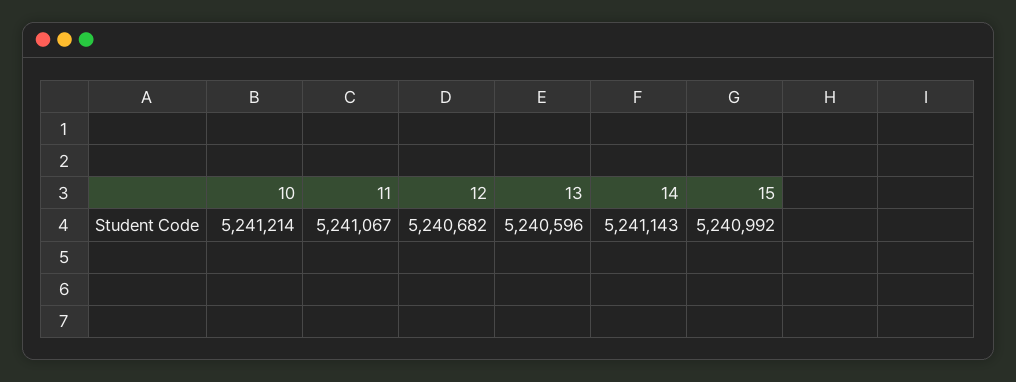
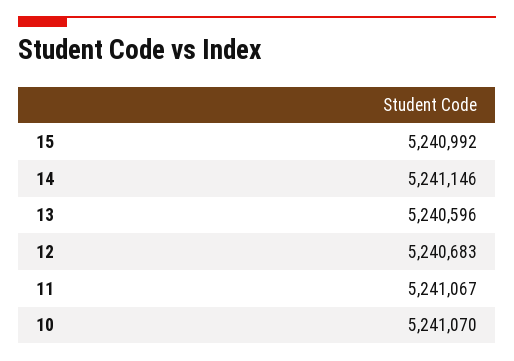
10: 5241214 -> 5241070
12: 5240682 -> 5240683
14: 5241143 -> 5241146

